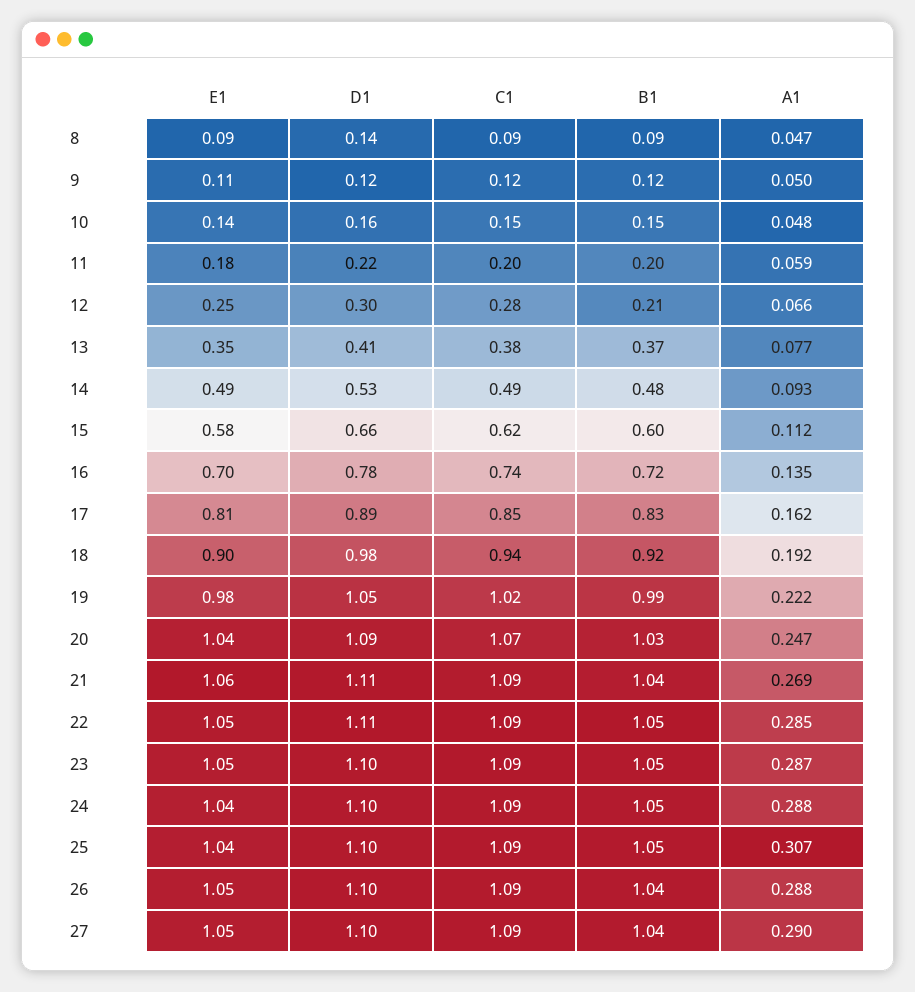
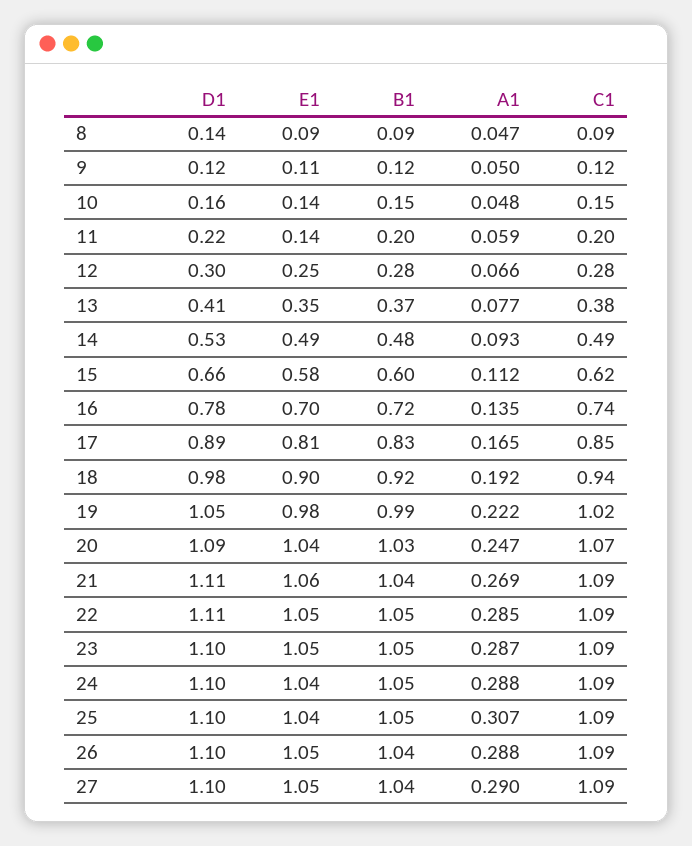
E1, 11: 0.18 -> 0.14
B1, 12: 0.21 -> 0.28
A1, 17: 0.162 -> 0.165

